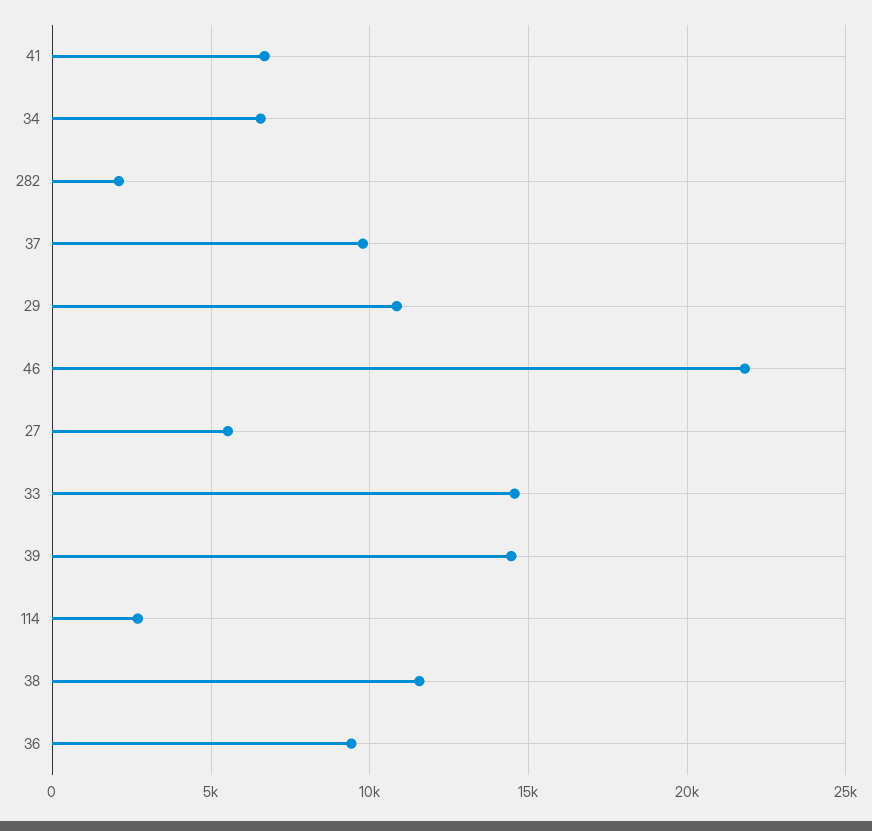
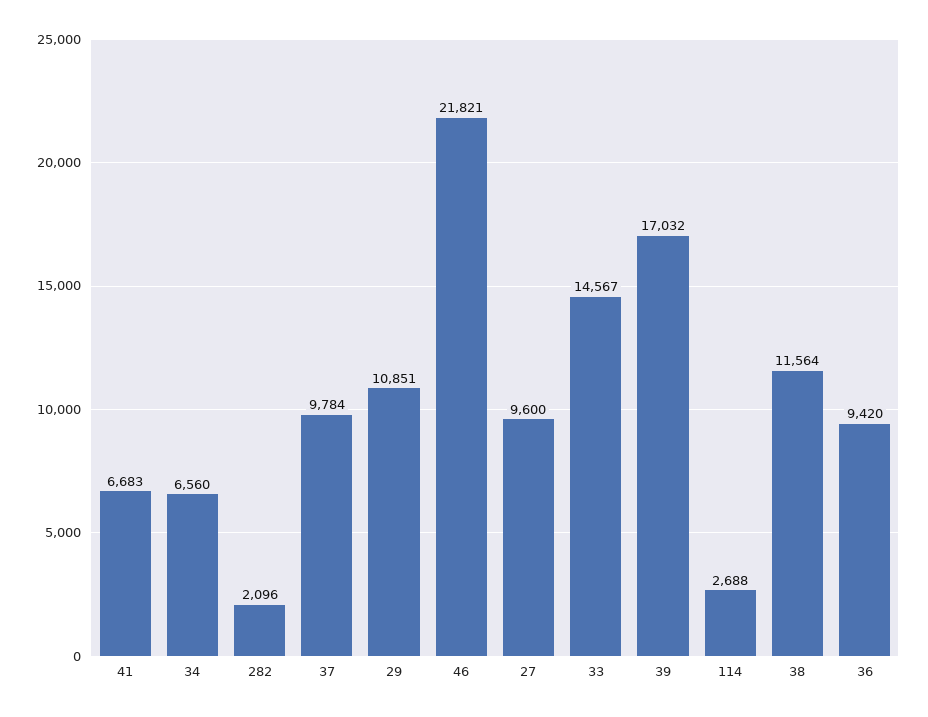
27: 5500 -> 9600
39: 14500 -> 17032

